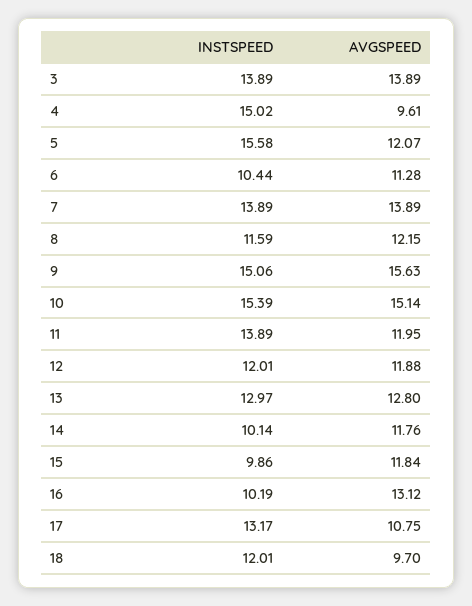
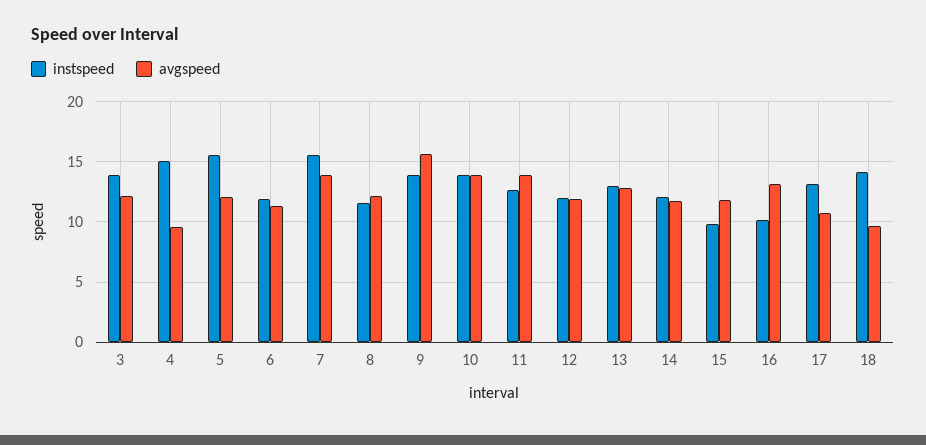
AVGSPEED, 3: 13.89 -> 12
INSTSPEED, 6: 10.44 -> 12
INSTSPEED, 7: 13.89 -> 15.5
INSTSPEED, 9: 15.06 -> 14
INSTSPEED, 10: 15.39 -> 14
AVGSPEED, 10: 15.14 -> 14
INSTSPEED, 11: 13.89 -> 12.5
AVGSPEED, 11: 11.95 -> 14
INSTSPEED, 14: 10.14 -> 12
INSTSPEED, 18: 12.01 -> 14

